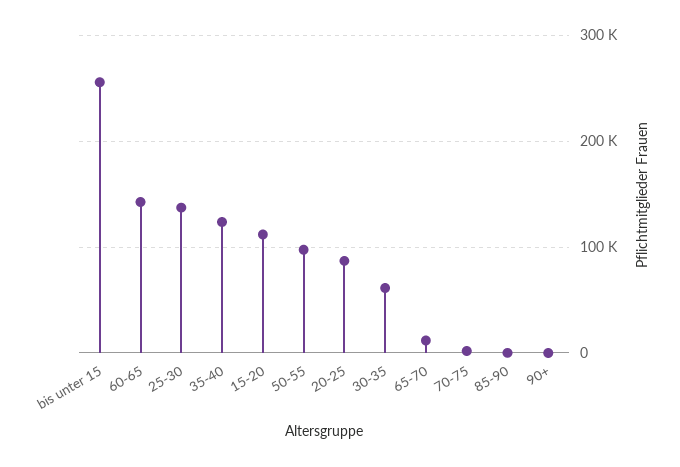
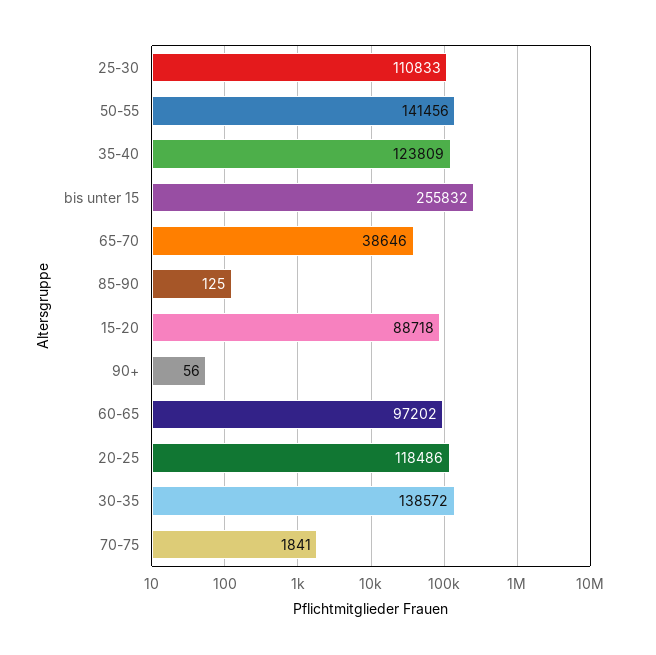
60-65: 140000 -> 97202
25-30: 140000 -> 110833
15-20: 110000 -> 88718
50-55: 100000 -> 141456
20-25: 90000 -> 118486
30-35: 60000 -> 138572
65-70: 10000 -> 38646

